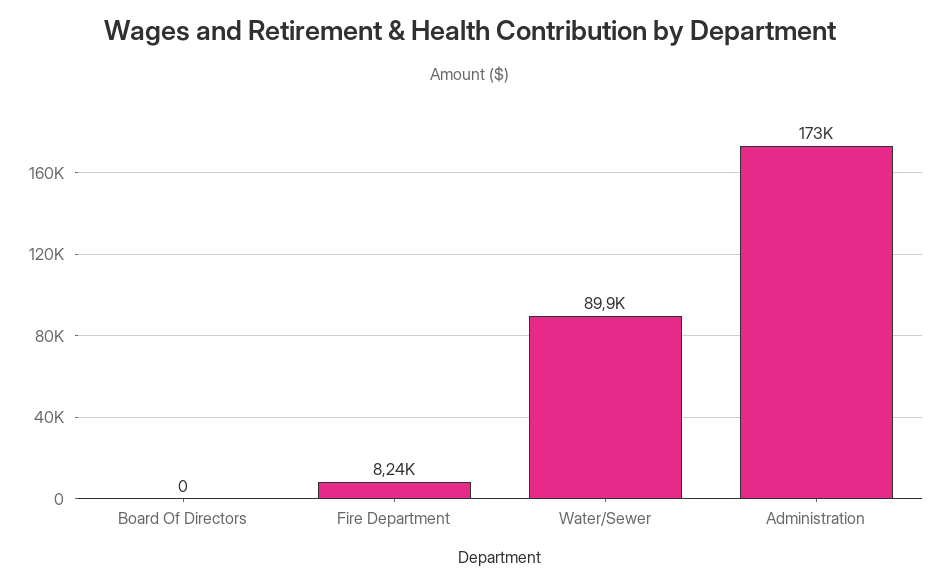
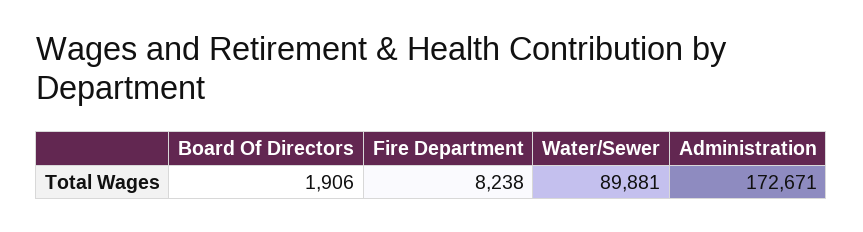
Board Of Directors: 0 -> 1906

